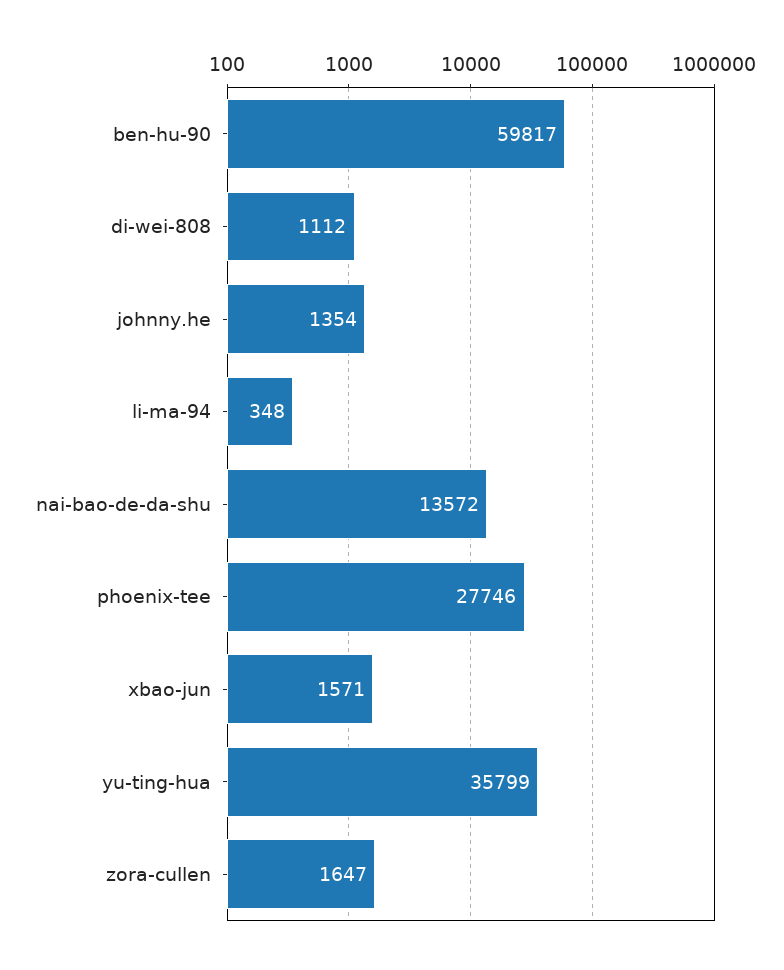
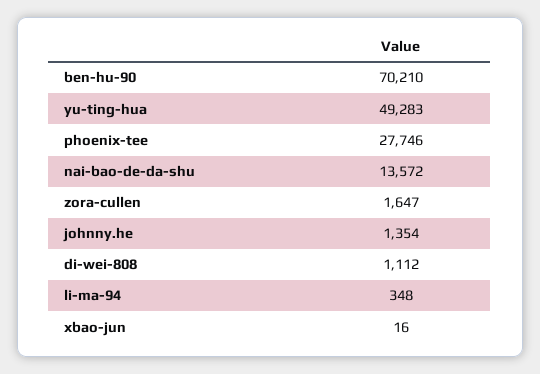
ben-hu-90: 59817 -> 70210
xbao-jun: 1571 -> 16
yu-ting-hua: 35799 -> 49283

